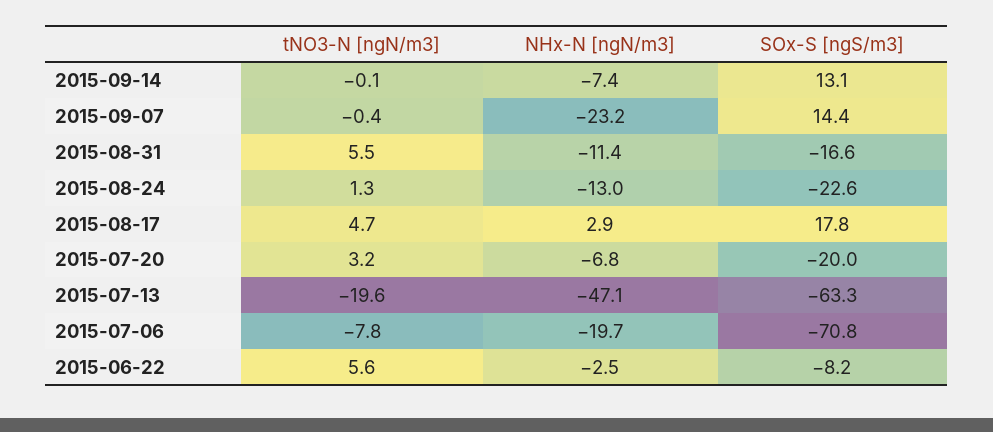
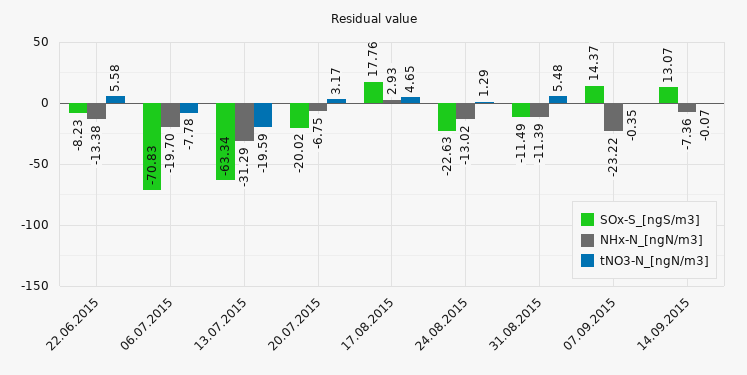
SOx-S [ngS/m3], 2015-08-31: -16.6 -> -11.49
NHx-N [ngN/m3], 2015-07-13: -47.1 -> -31.29
NHx-N [ngN/m3], 2015-06-22: -2.5 -> -13.38

